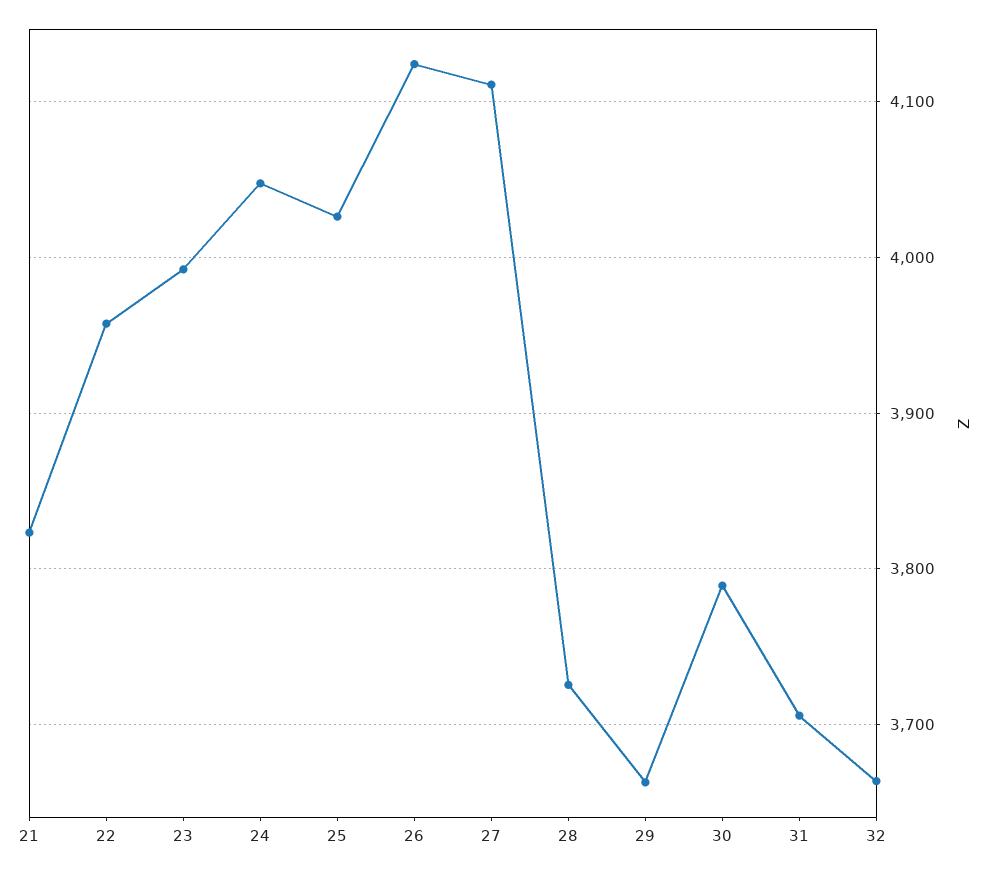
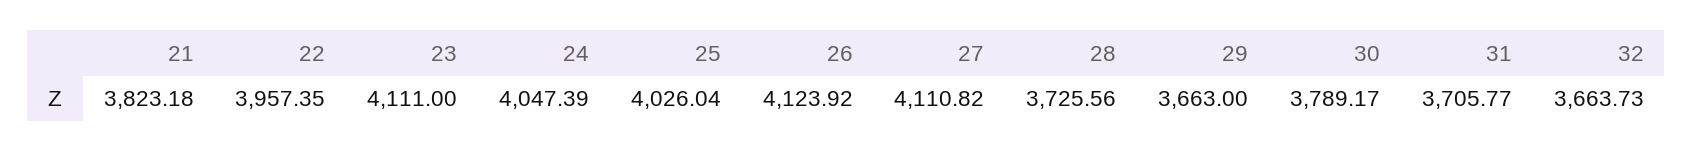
23: 3990 -> 4111

